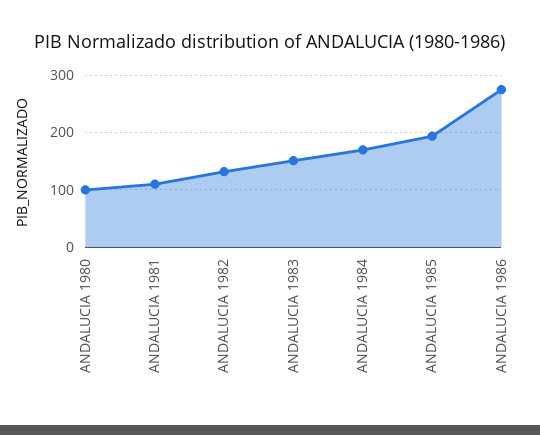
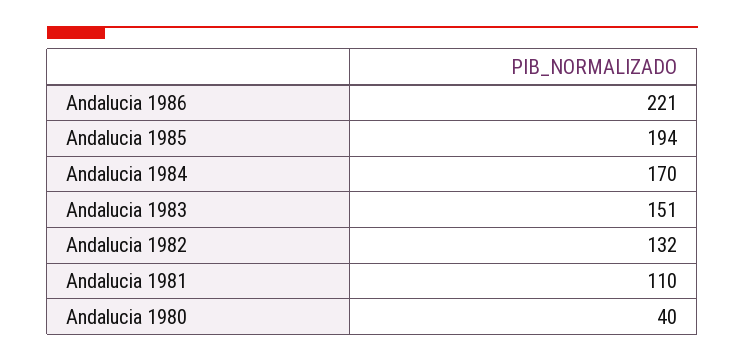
ANDALUCIA 1980: 100 -> 40
ANDALUCIA 1986: 280 -> 221

